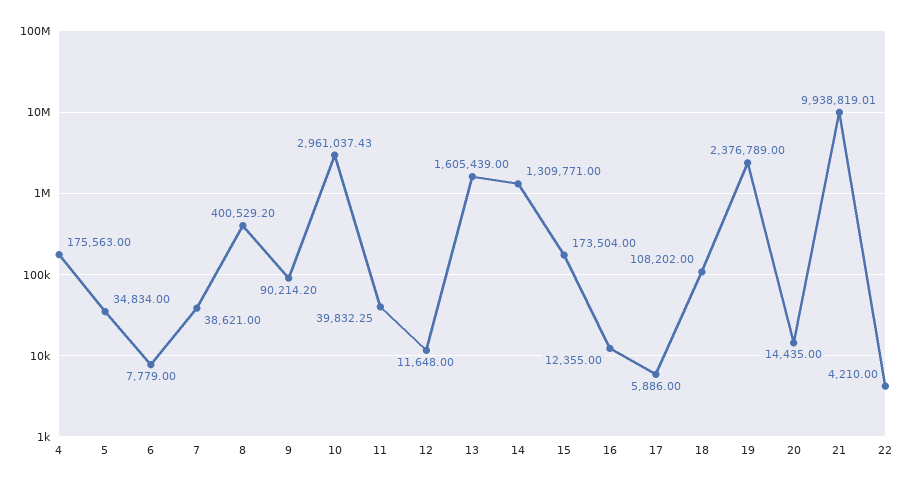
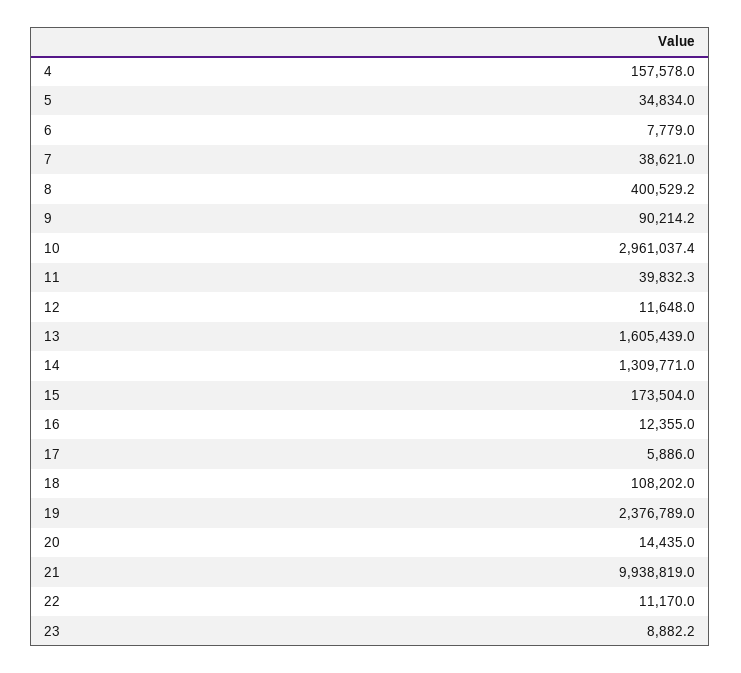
4: 175563 -> 157578
22: 4210 -> 11170
23: none -> 8882.2

